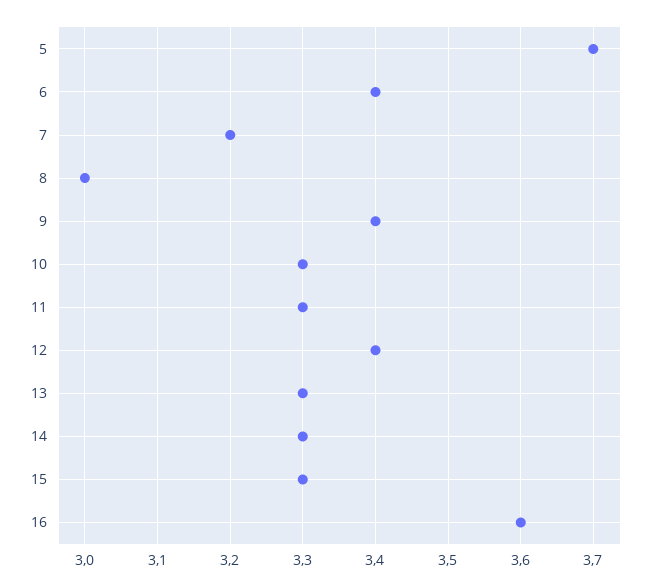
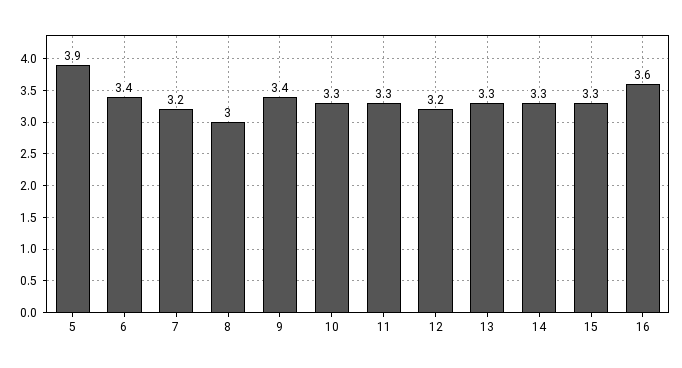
5: 3.7 -> 3.9
12: 3.4 -> 3.2

